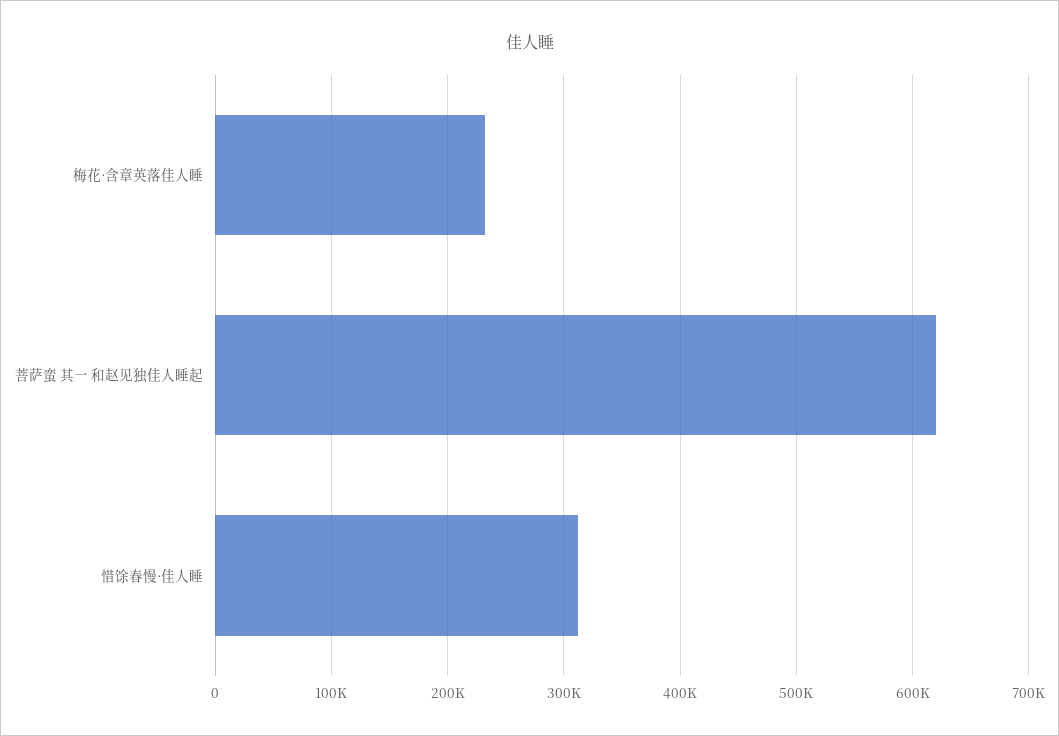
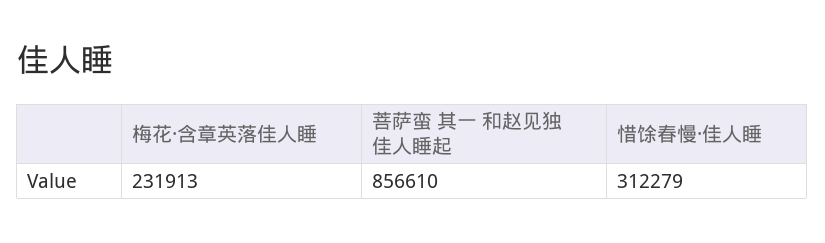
菩萨蛮 其一 和赵见独佳人睡起: 620000 -> 856610

